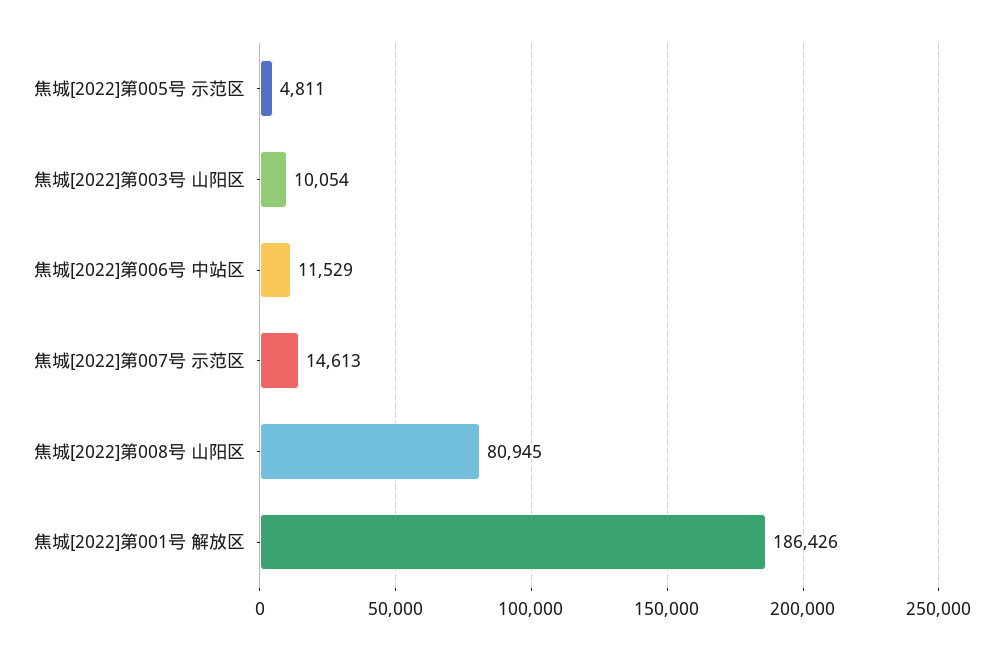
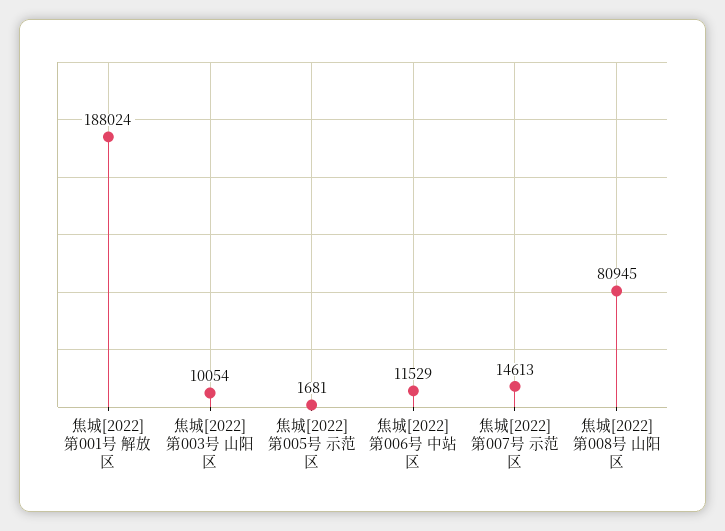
焦城[2022]第005号 示范区: 4811 -> 1681
焦城[2022]第001号 解放区: 186426 -> 188024

